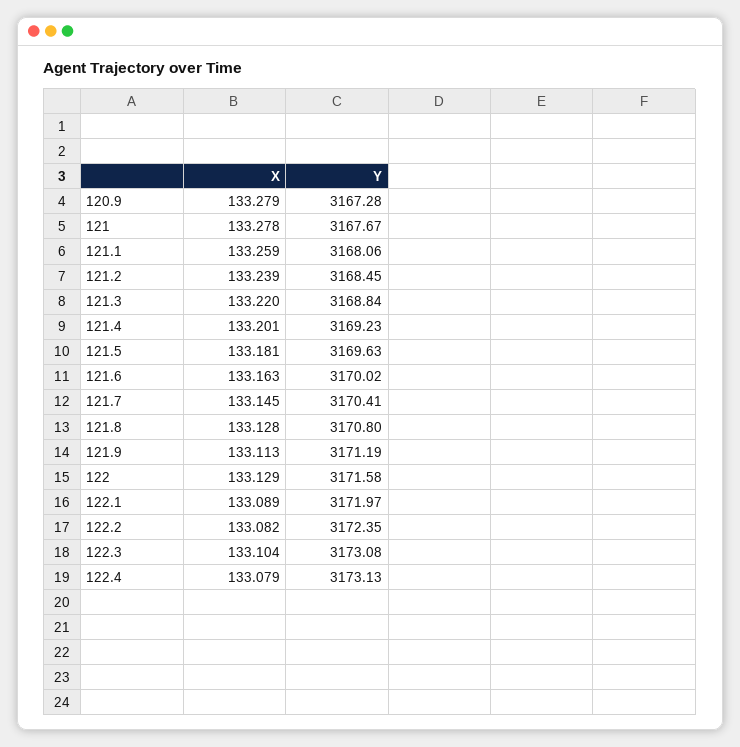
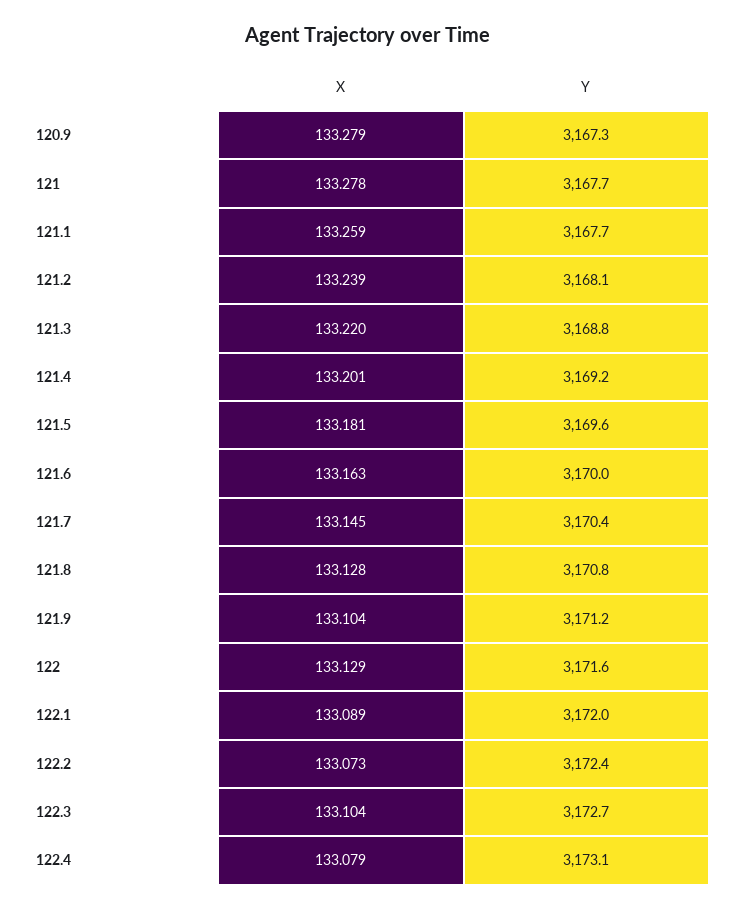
Y, 121.1: 3168.06 -> 3167.7
Y, 121.2: 3168.45 -> 3168.1
X, 121.9: 133.113 -> 133.104
X, 122.2: 133.082 -> 133.073
Y, 122.3: 3173.08 -> 3172.7

